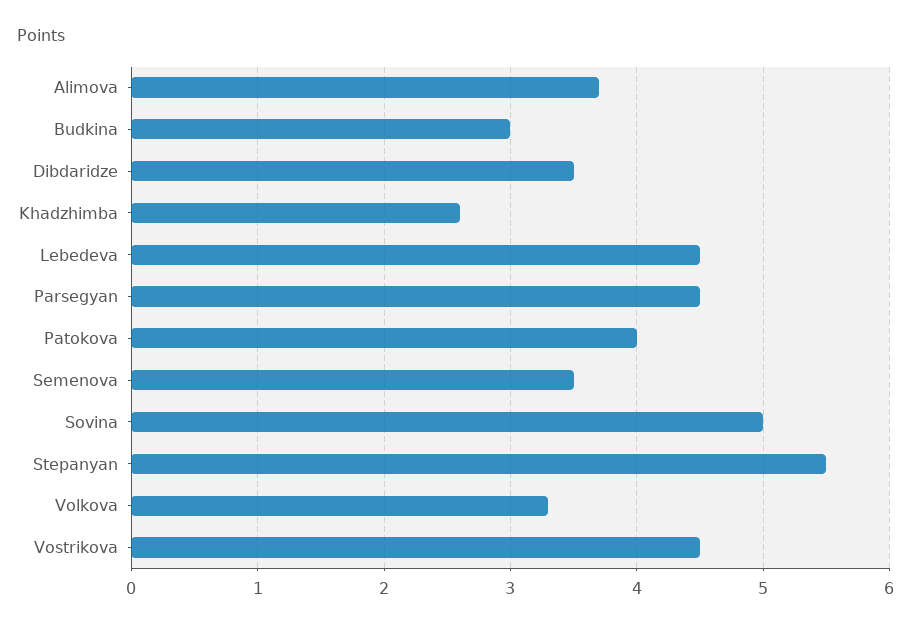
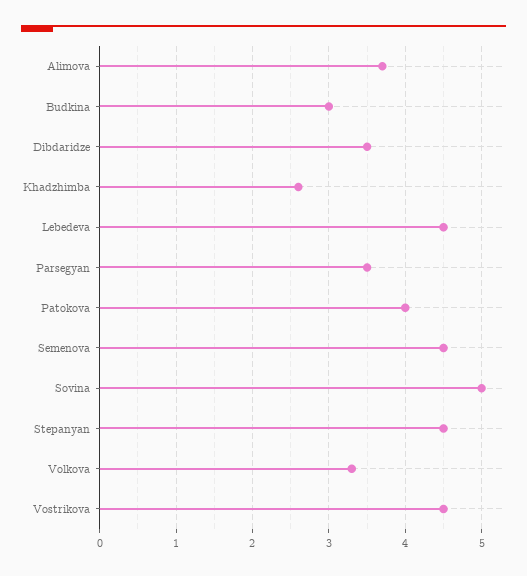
Parsegyan: 4.5 -> 3.5
Semenova: 3.5 -> 4.5
Stepanyan: 5.5 -> 4.5

